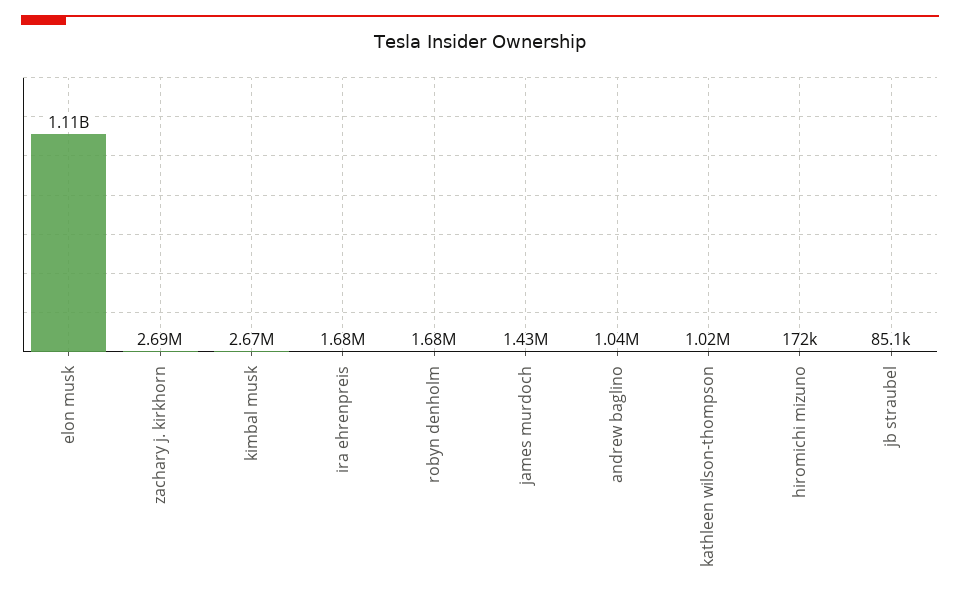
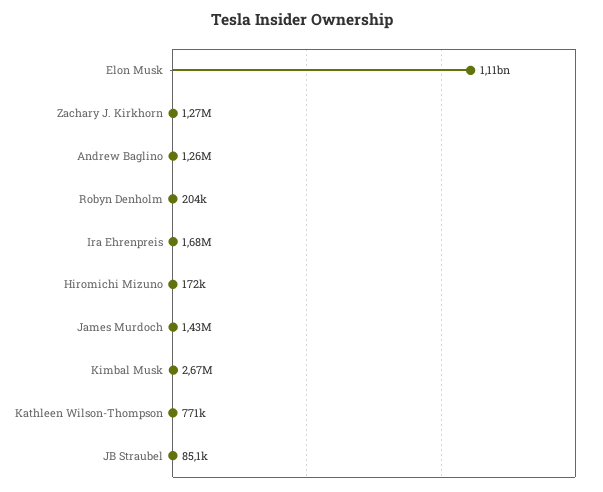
zachary j. kirkhorn: 2690000 -> 1270000
robyn denholm: 1680000 -> 204000
andrew baglino: 1040000 -> 1260000
kathleen wilson-thompson: 1020000 -> 771000

